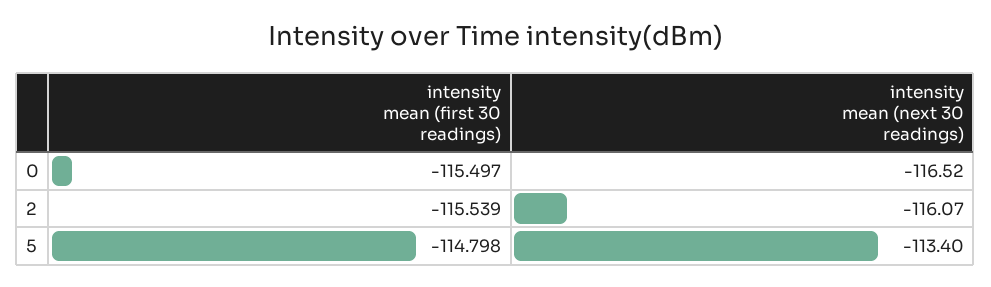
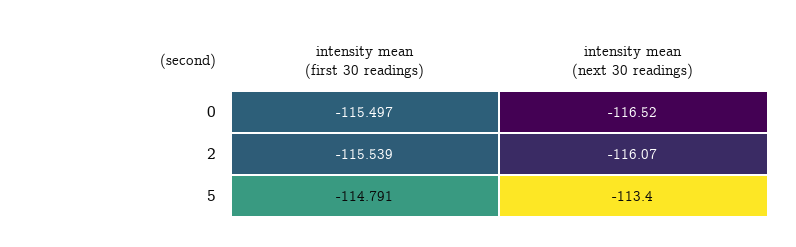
intensity mean (first 30 readings), 5: -114.798 -> -114.791

